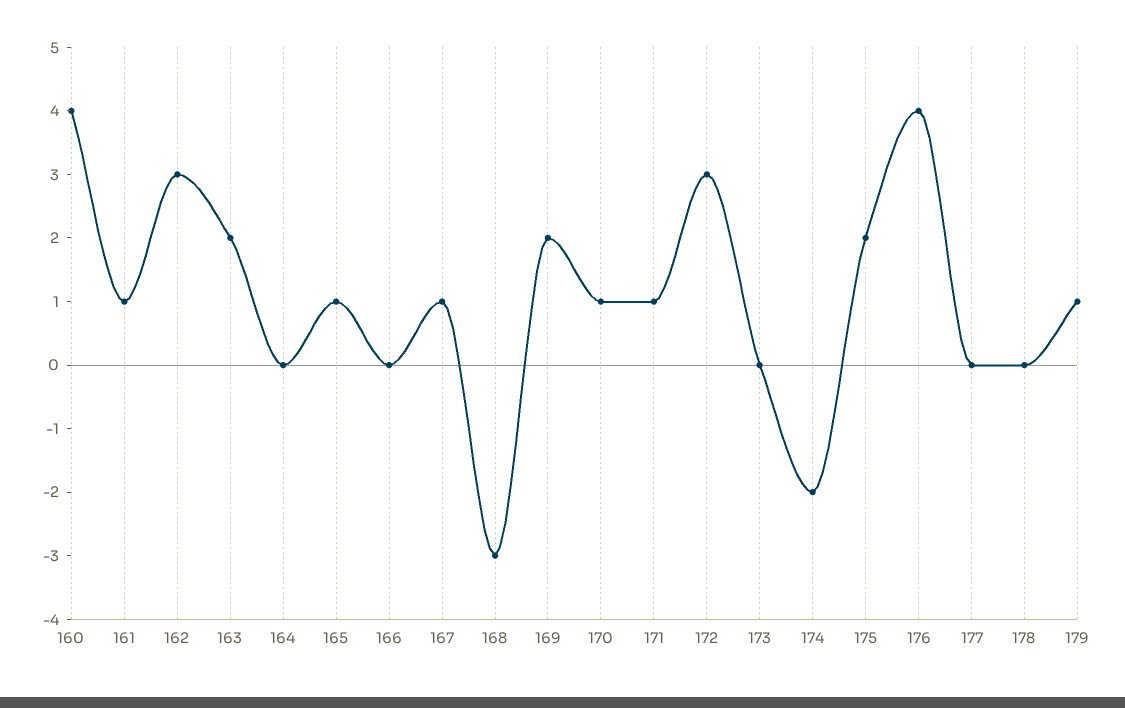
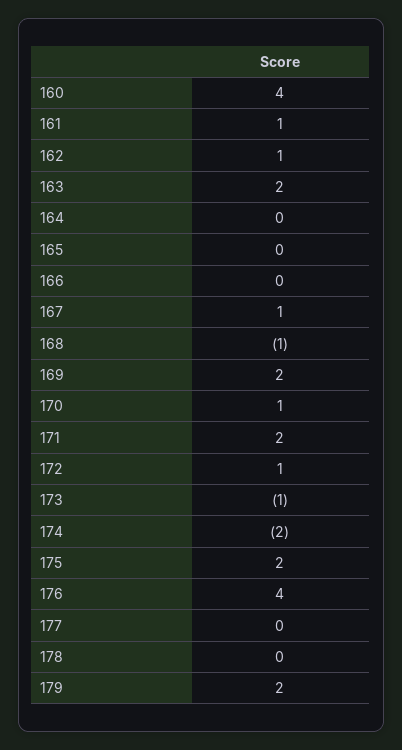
162: 3 -> 1
165: 1 -> 0
168: -3 -> -1
171: 1 -> 2
172: 3 -> 1
173: 0 -> -1
179: 1 -> 2

